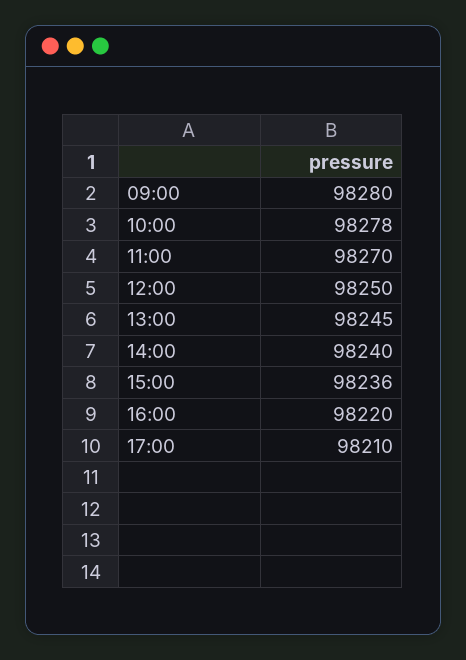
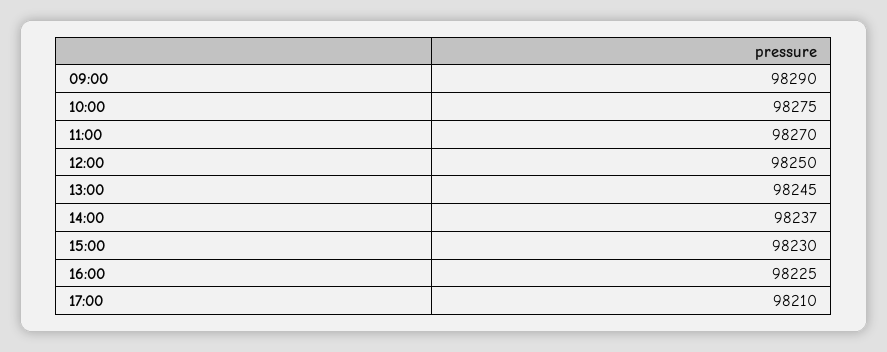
09:00: 98280 -> 98290
10:00: 98278 -> 98275
14:00: 98240 -> 98237
15:00: 98236 -> 98230
16:00: 98220 -> 98225

